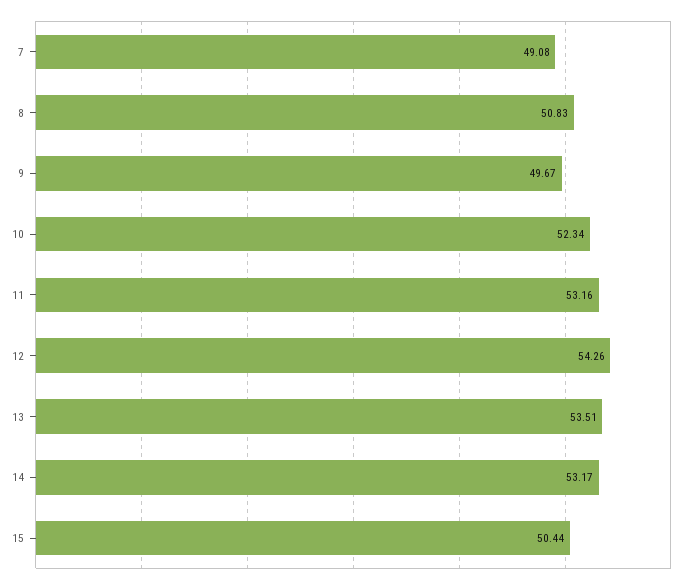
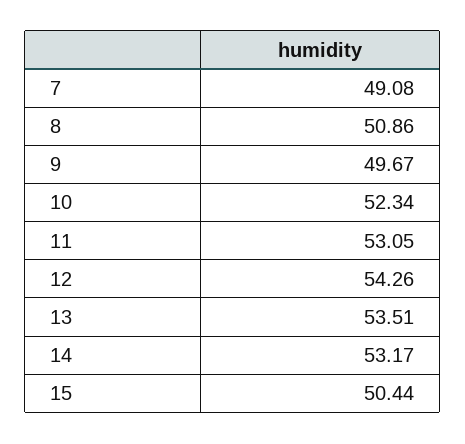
8: 50.83 -> 50.86
11: 53.16 -> 53.05

